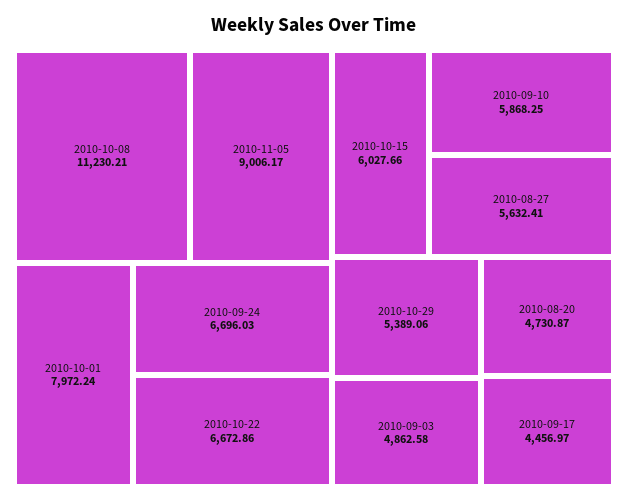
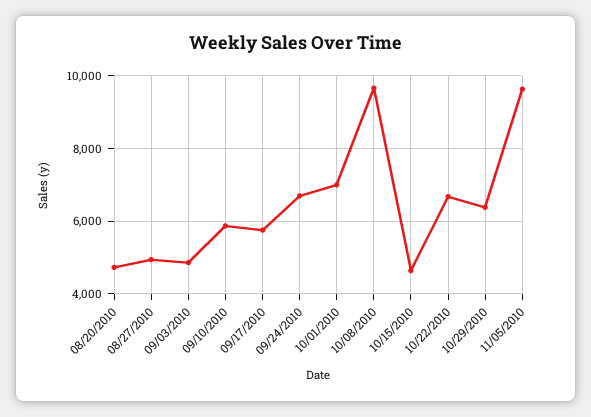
2010-10-08: 11230.21 -> 9600
2010-11-05: 9006.17 -> 9600
2010-10-01: 7972.24 -> 7000
2010-10-15: 6027.66 -> 4600
2010-08-27: 5632.41 -> 5000
2010-10-29: 5389.06 -> 6400
2010-09-17: 4456.97 -> 5800

